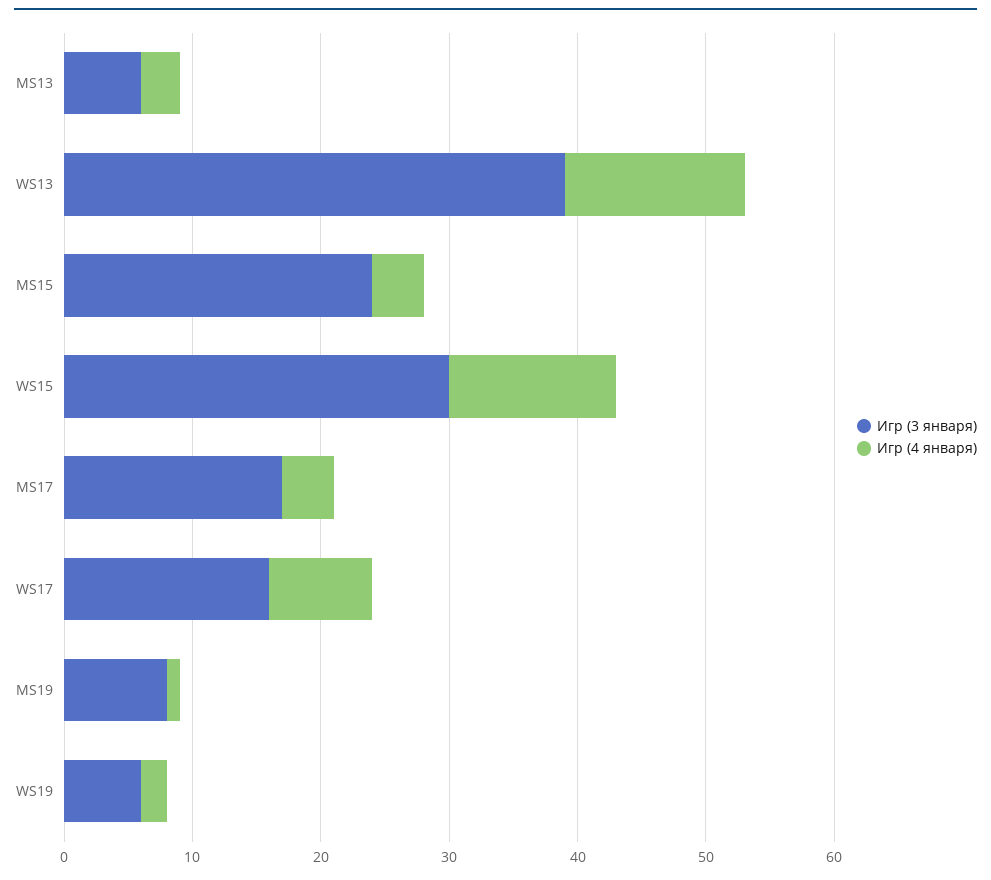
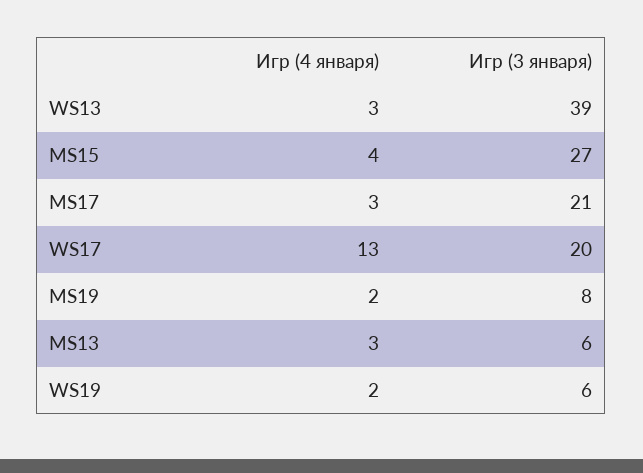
Игр (4 января), WS13: 14 -> 3
Игр (3 января), MS15: 24 -> 27
Игр (3 января), WS15: 30 -> none
Игр (4 января), WS15: 13 -> none
Игр (3 января), MS17: 17 -> 21
Игр (4 января), MS17: 4 -> 3
Игр (3 января), WS17: 16 -> 20
Игр (4 января), WS17: 8 -> 13
Игр (4 января), MS19: 1 -> 2

